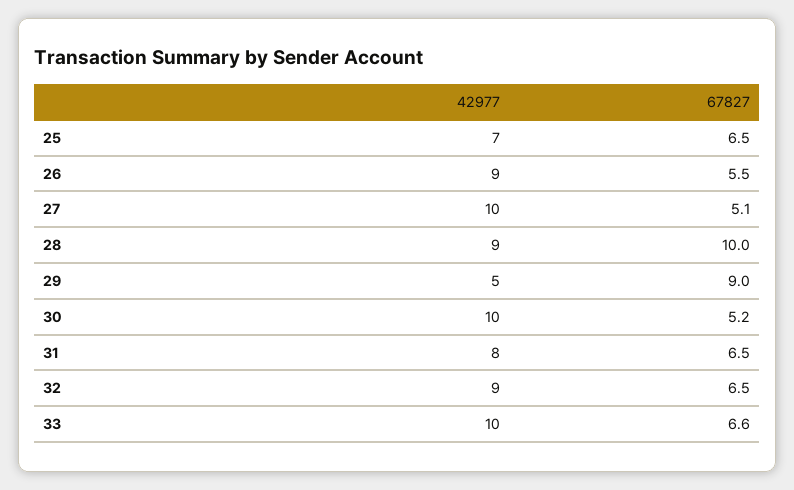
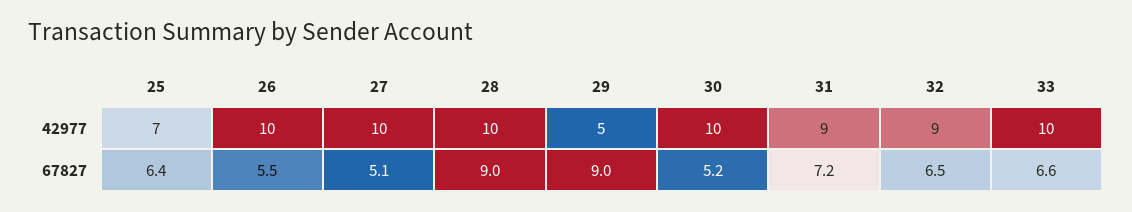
67827, 25: 6.5 -> 6.4
42977, 26: 9 -> 10
42977, 28: 9 -> 10
67827, 28: 10 -> 9
42977, 31: 8 -> 9
67827, 31: 6.5 -> 7.2

